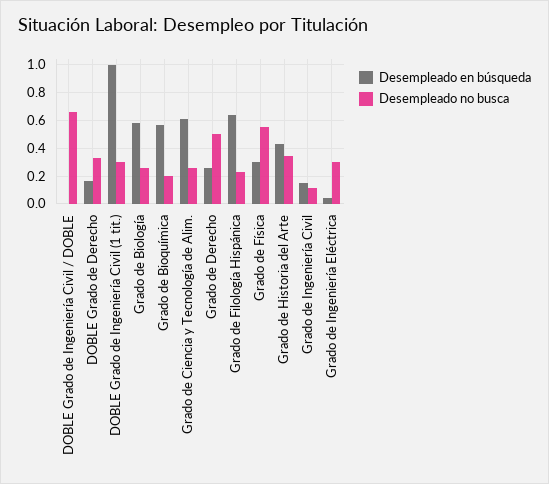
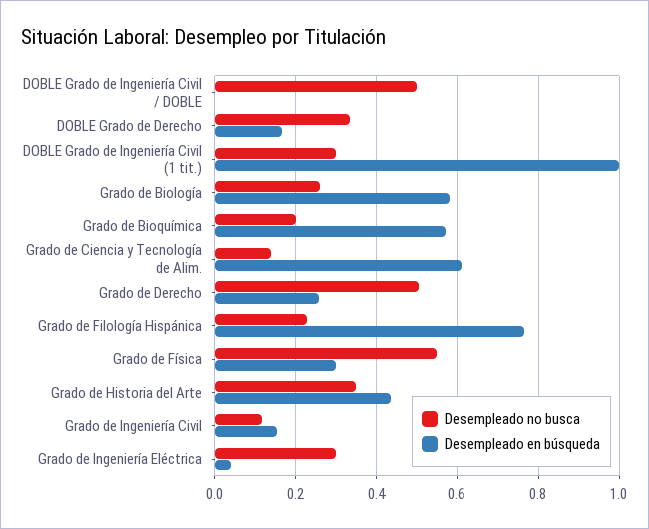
Desempleado no busca, DOBLE Grado de Ingeniería Civil / DOBLE: 0.65 -> 0.5
Desempleado no busca, Grado de Ciencia y Tecnología de Alim.: 0.25 -> 0.14
Desempleado en búsqueda, Grado de Filología Hispánica: 0.65 -> 0.76

